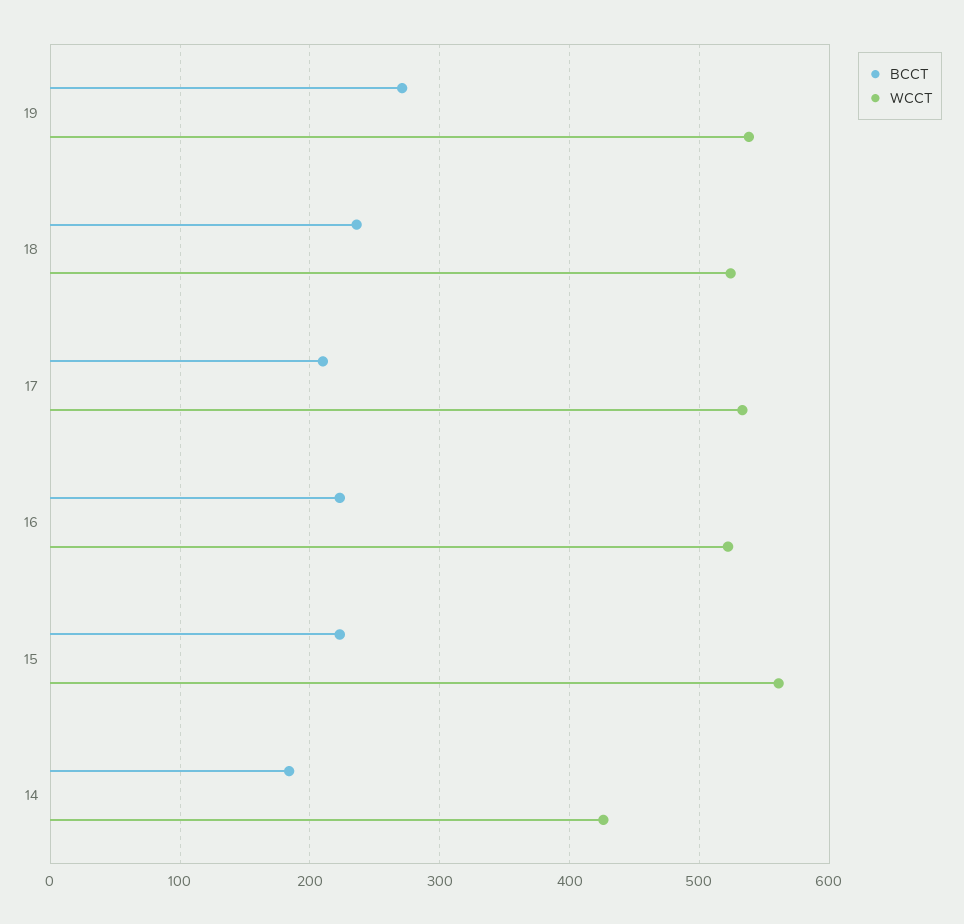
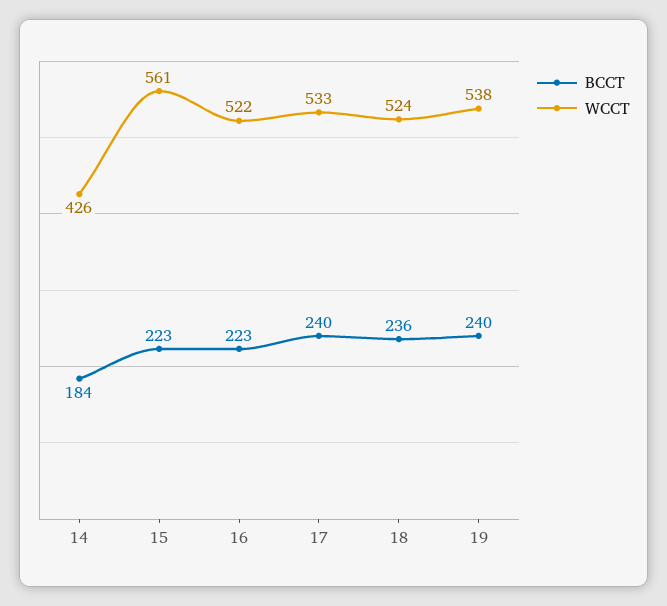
BCCT, 19: 270 -> 240
BCCT, 17: 210 -> 240

